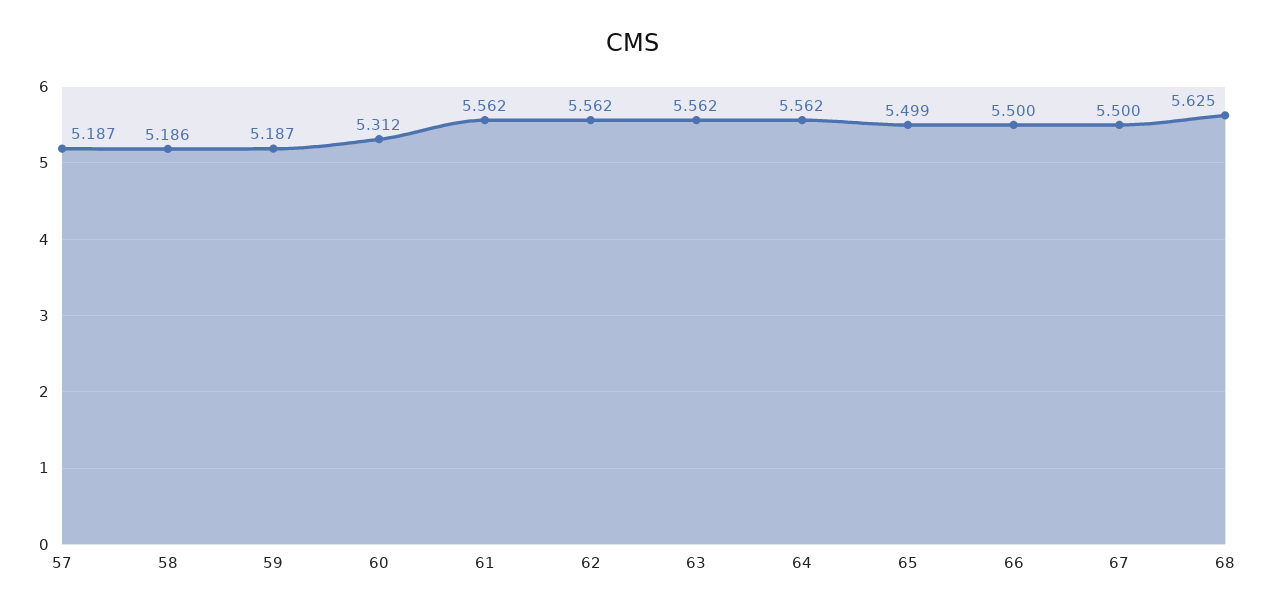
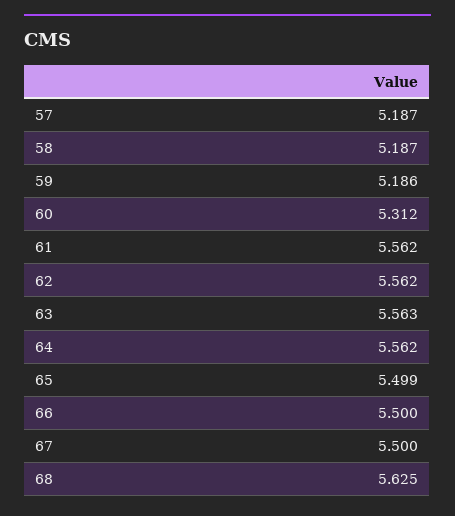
58: 5.186 -> 5.187
59: 5.187 -> 5.186
63: 5.562 -> 5.563

